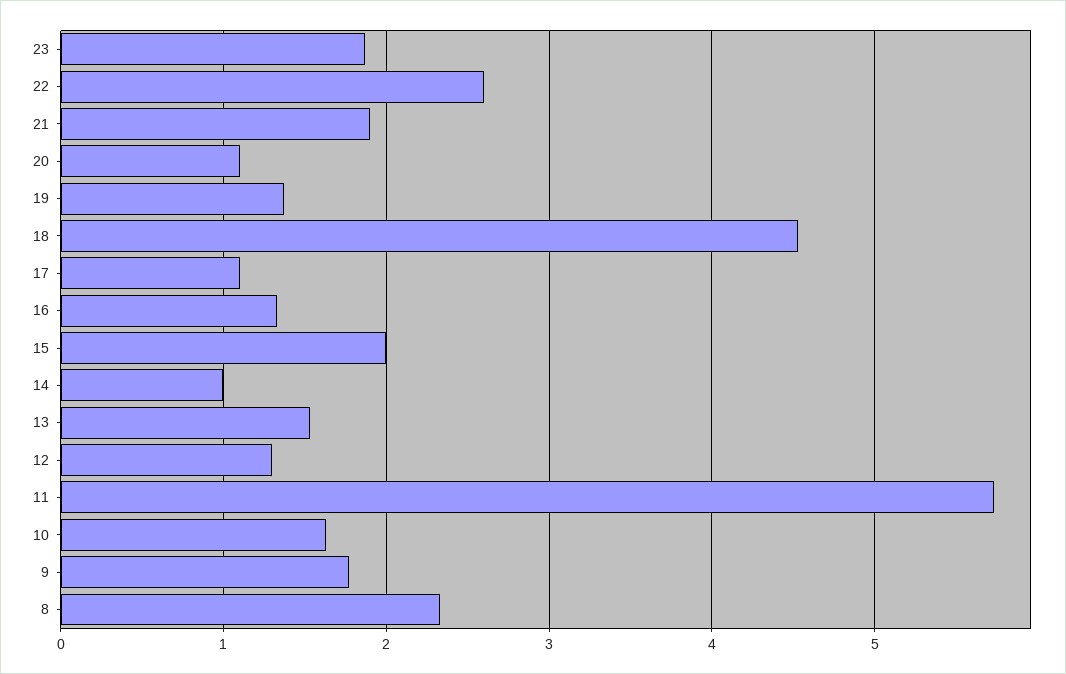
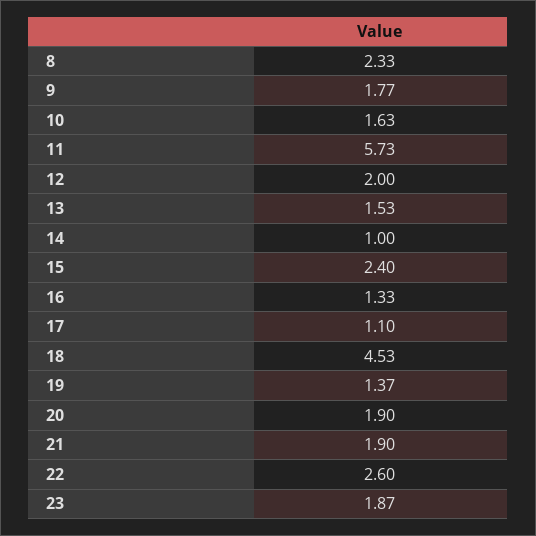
20: 1.1 -> 1.9
15: 2 -> 2.4
12: 1.3 -> 2

